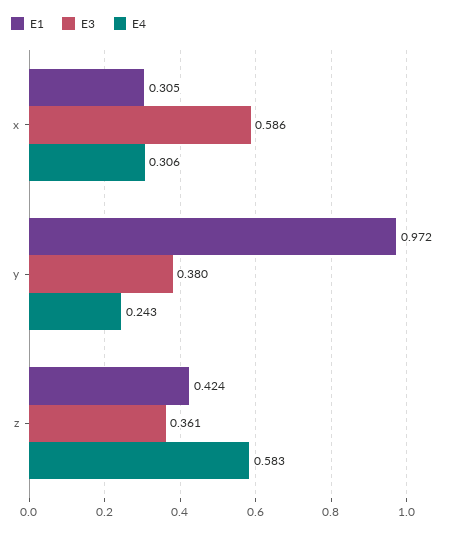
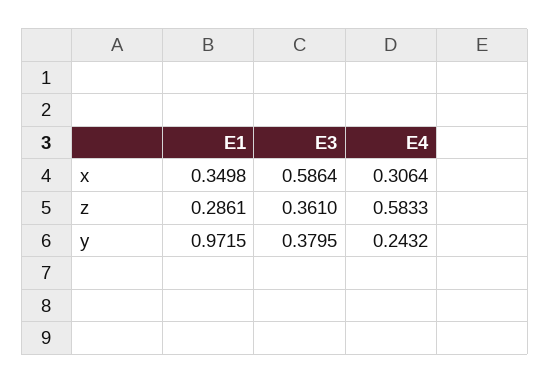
E1, x: 0.305 -> 0.3498
E1, z: 0.424 -> 0.2861

